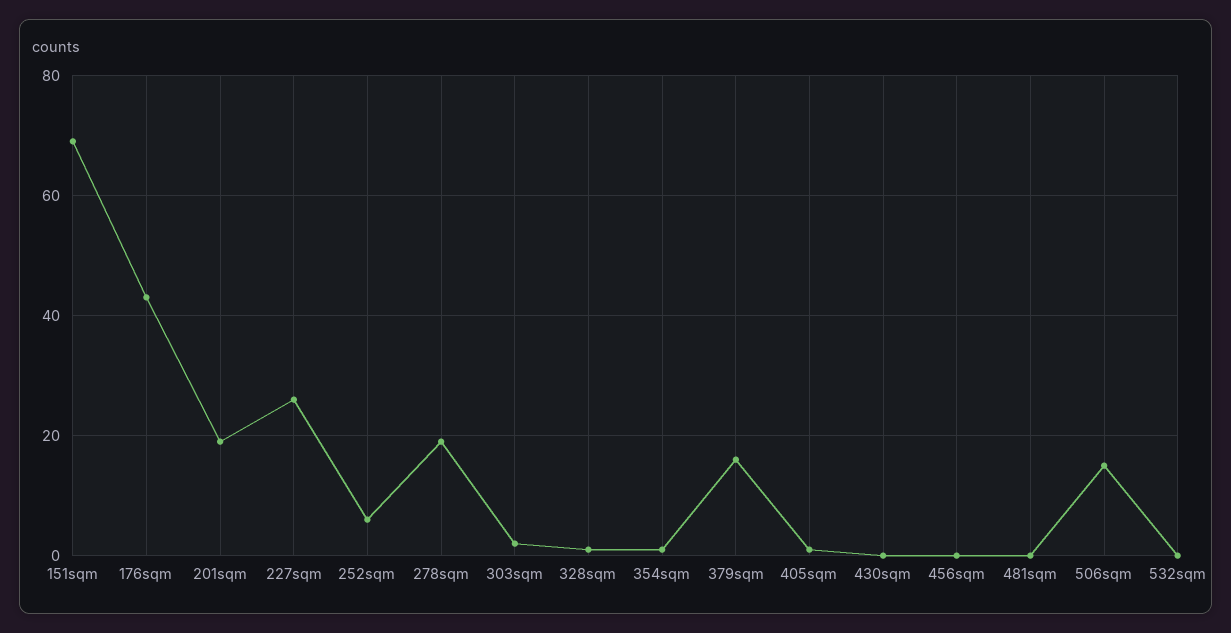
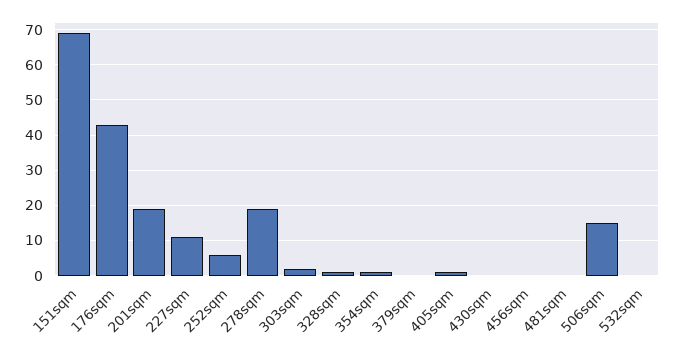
227sqm: 25 -> 10
379sqm: 15 -> 0

